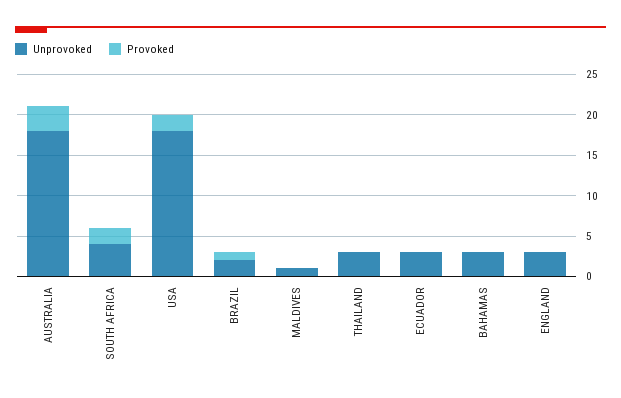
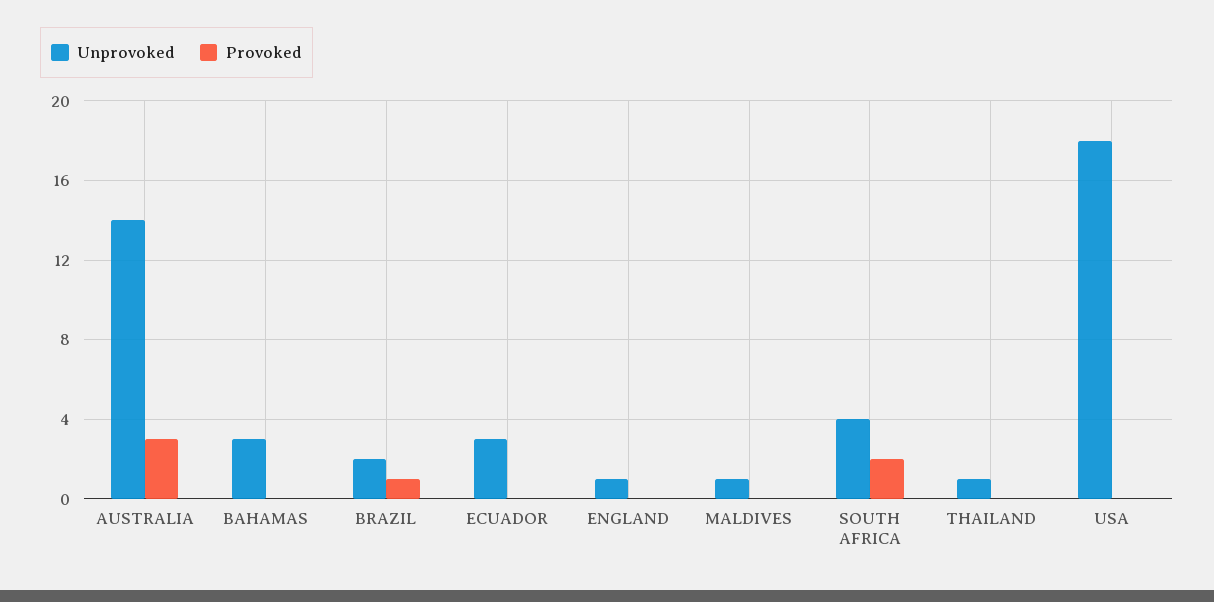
Unprovoked, AUSTRALIA: 18 -> 14
Provoked, USA: 2 -> 0
Unprovoked, THAILAND: 3 -> 1
Unprovoked, ENGLAND: 3 -> 1

